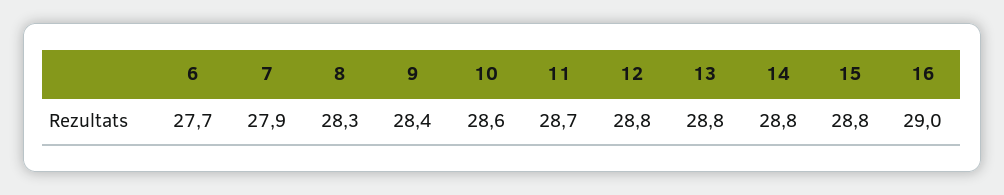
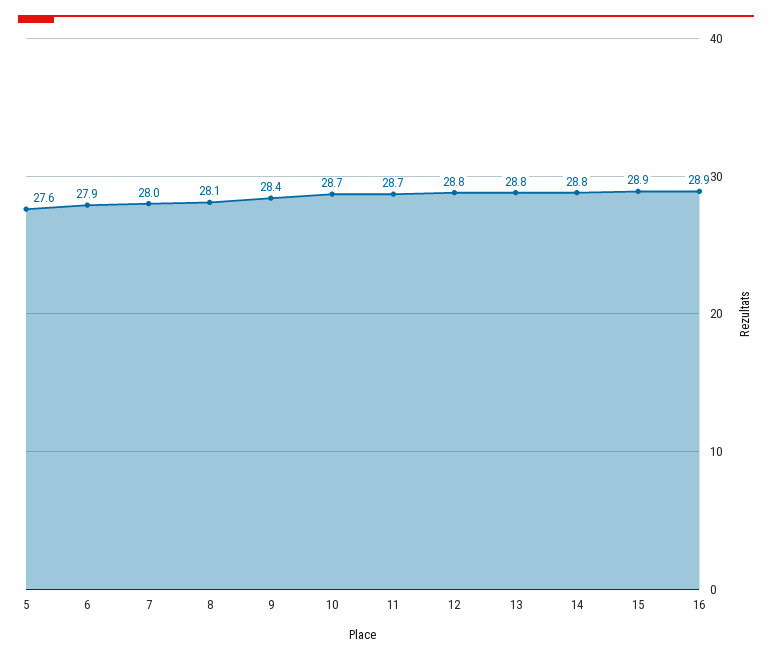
6: 27.7 -> 27.9
7: 27.9 -> 28
8: 28.3 -> 28.1
10: 28.6 -> 28.7
15: 28.8 -> 28.9
16: 29 -> 28.9
5: none -> 27.6

